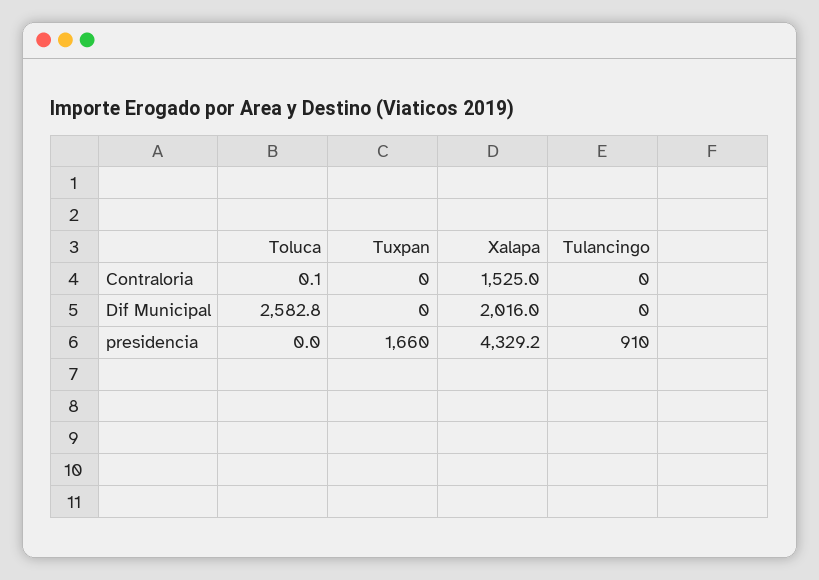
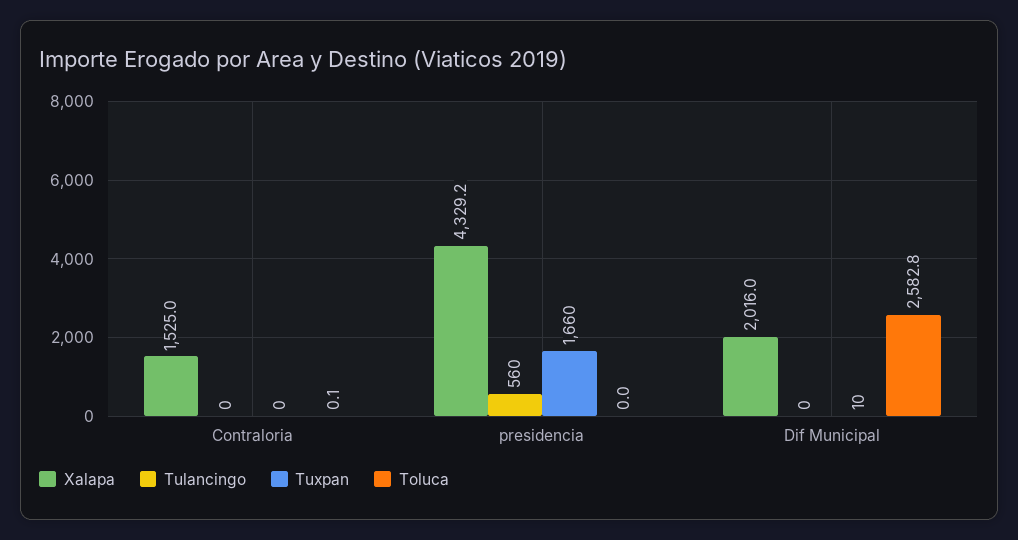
Tuxpan, Dif Municipal: 0 -> 10
Tulancingo, presidencia: 910 -> 560

